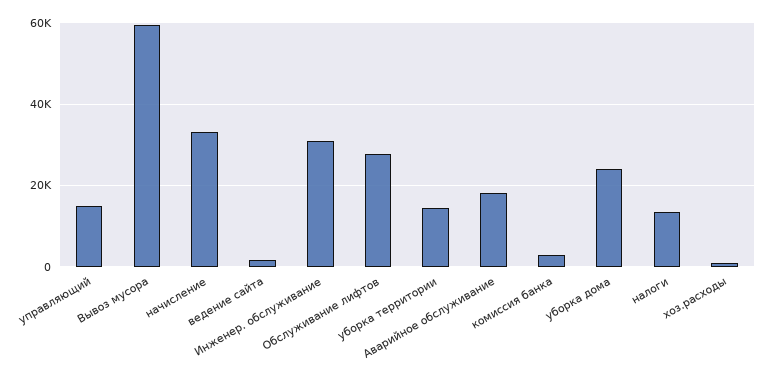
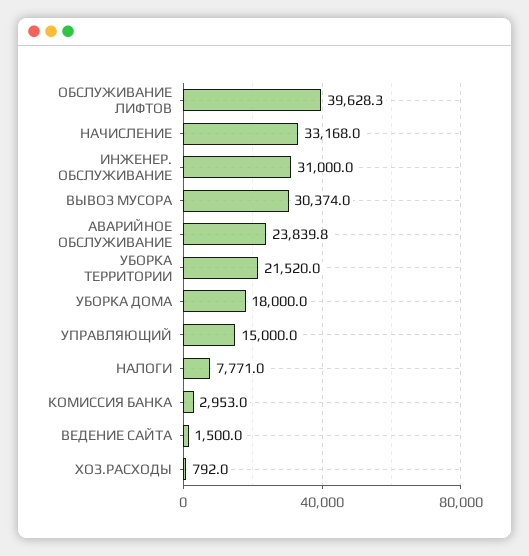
Вывоз мусора: 60000 -> 30374
Обслуживание лифтов: 28000 -> 39628.3
уборка территории: 14000 -> 21520
Аварийное обслуживание: 18000 -> 23839.8
уборка дома: 24000 -> 18000
налоги: 14000 -> 7771

